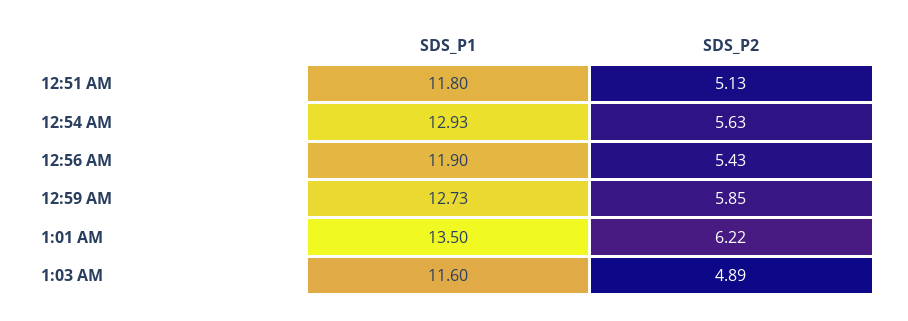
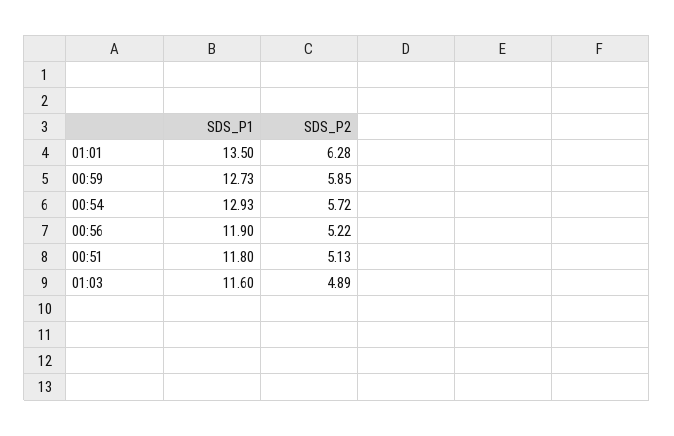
SDS_P2, 12:54 AM: 5.63 -> 5.72
SDS_P2, 12:56 AM: 5.43 -> 5.22
SDS_P2, 1:01 AM: 6.22 -> 6.28

